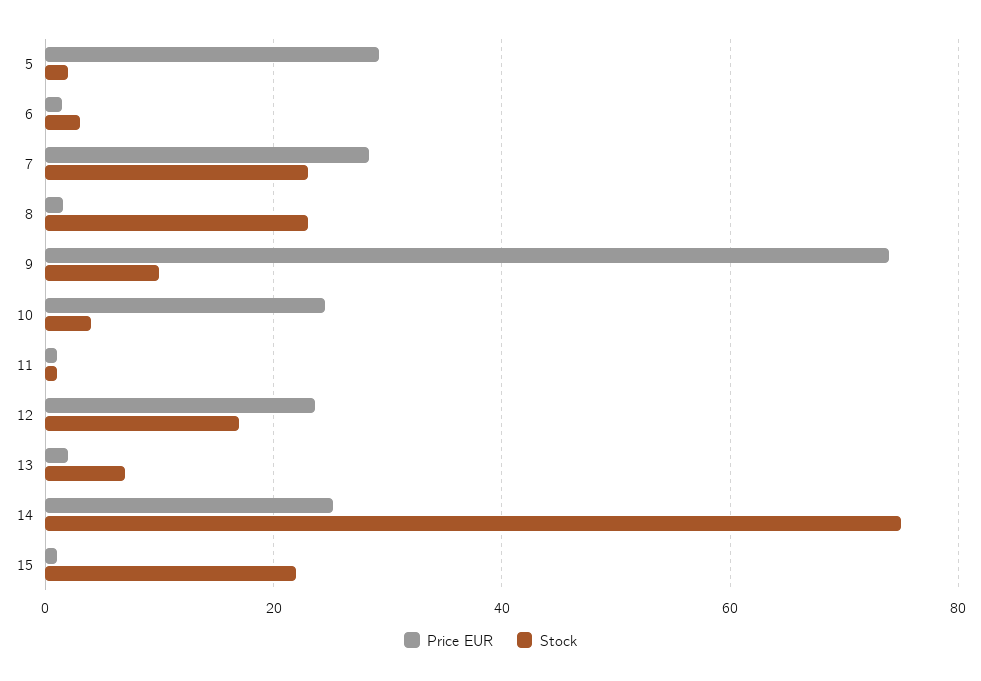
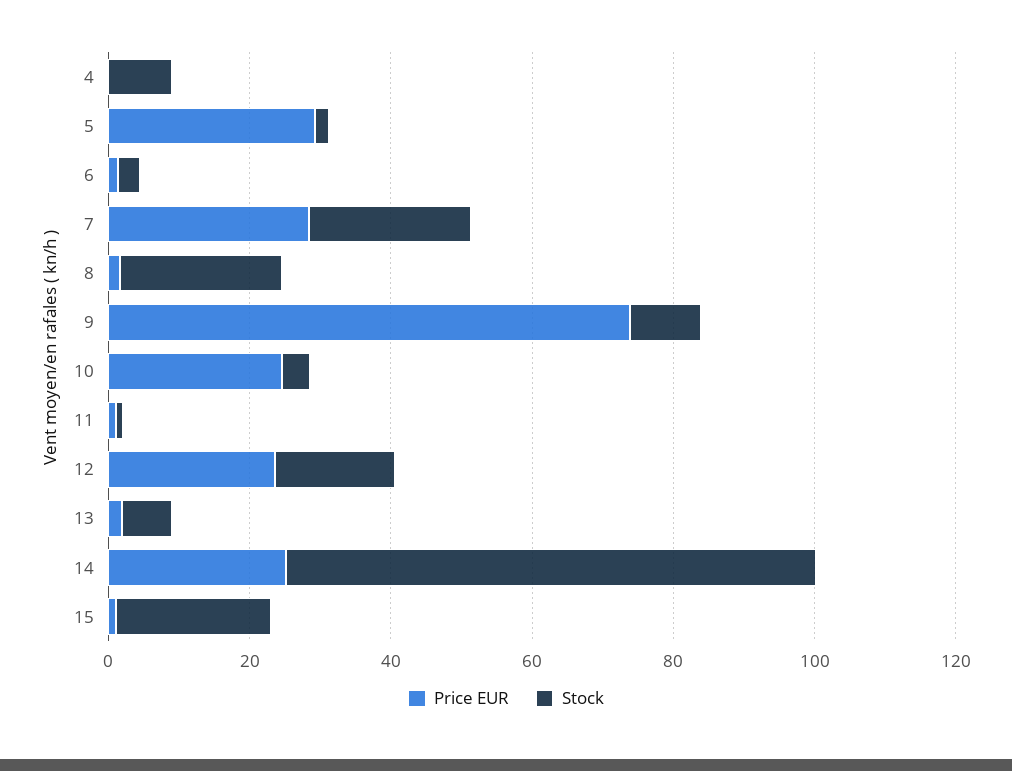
Price EUR, 4: none -> 0
Stock, 4: none -> 10

